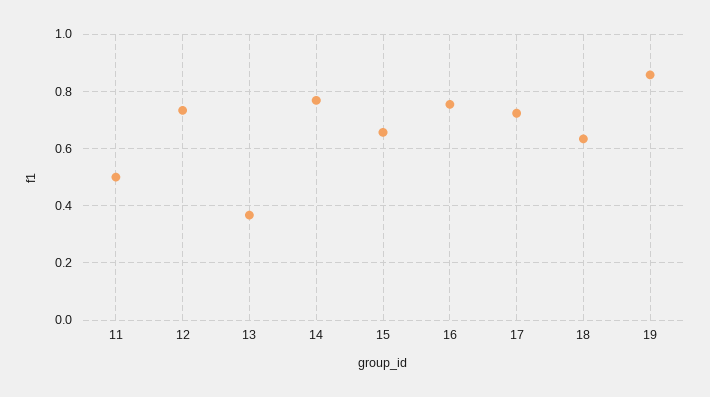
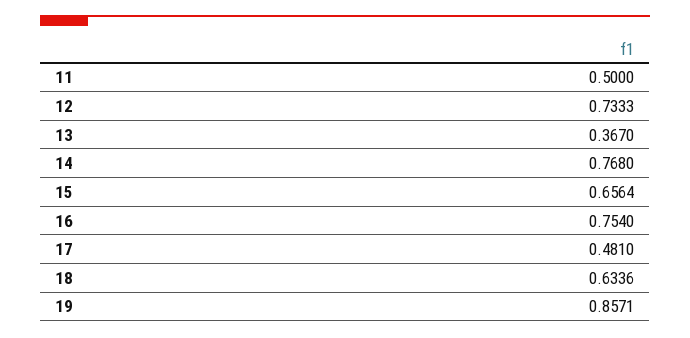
17: 0.725 -> 0.481

